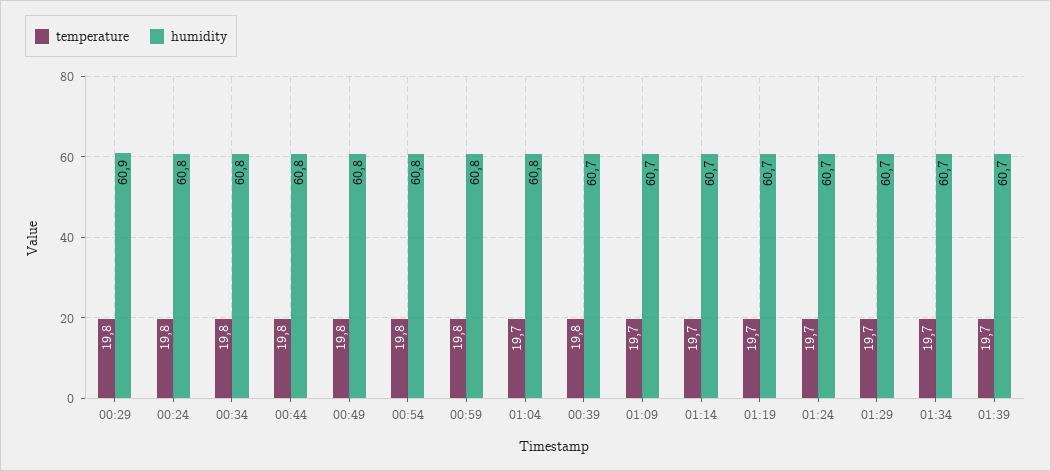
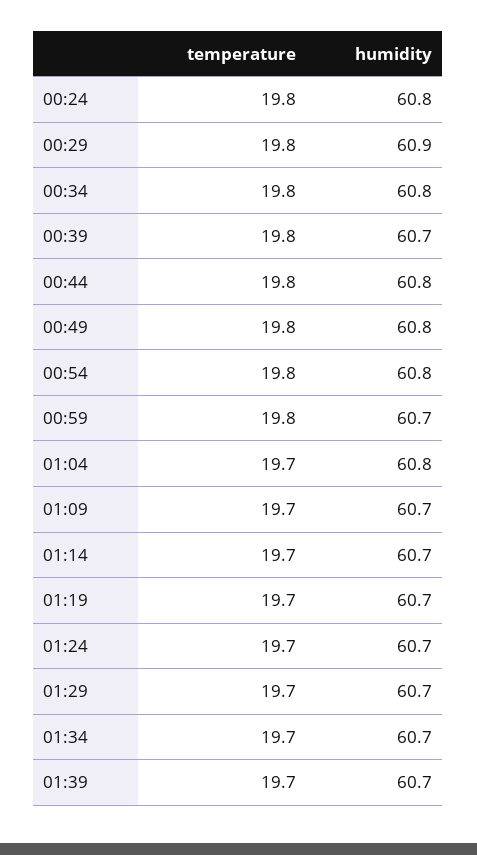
humidity, 00:59: 60.8 -> 60.7

